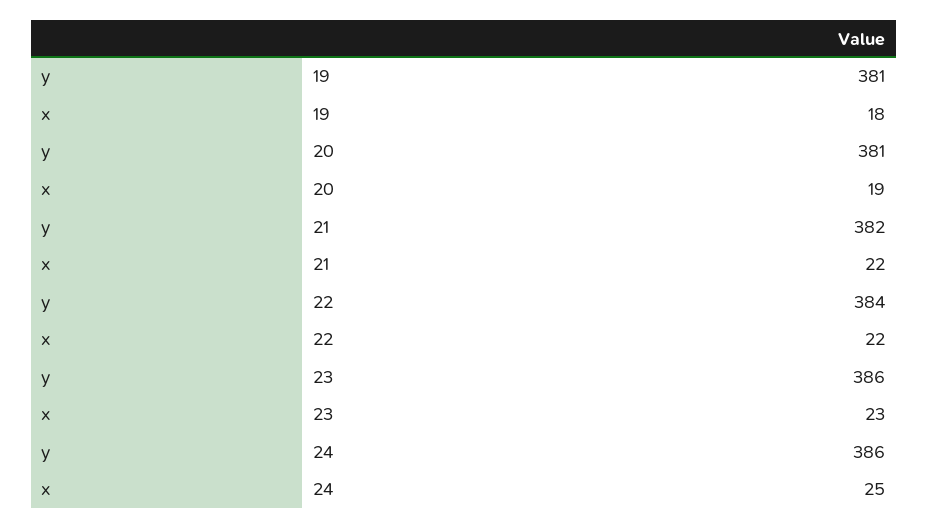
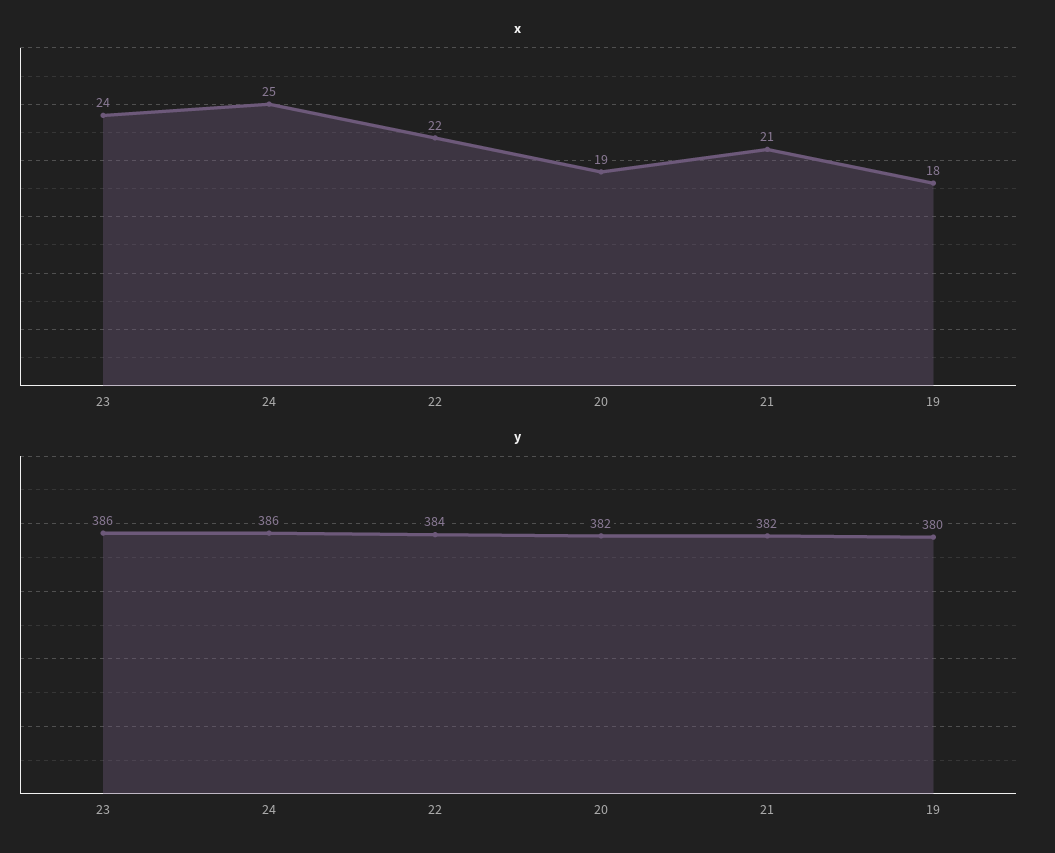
y, 19: 381 -> 380
y, 20: 381 -> 382
x, 21: 22 -> 21
x, 23: 23 -> 24

